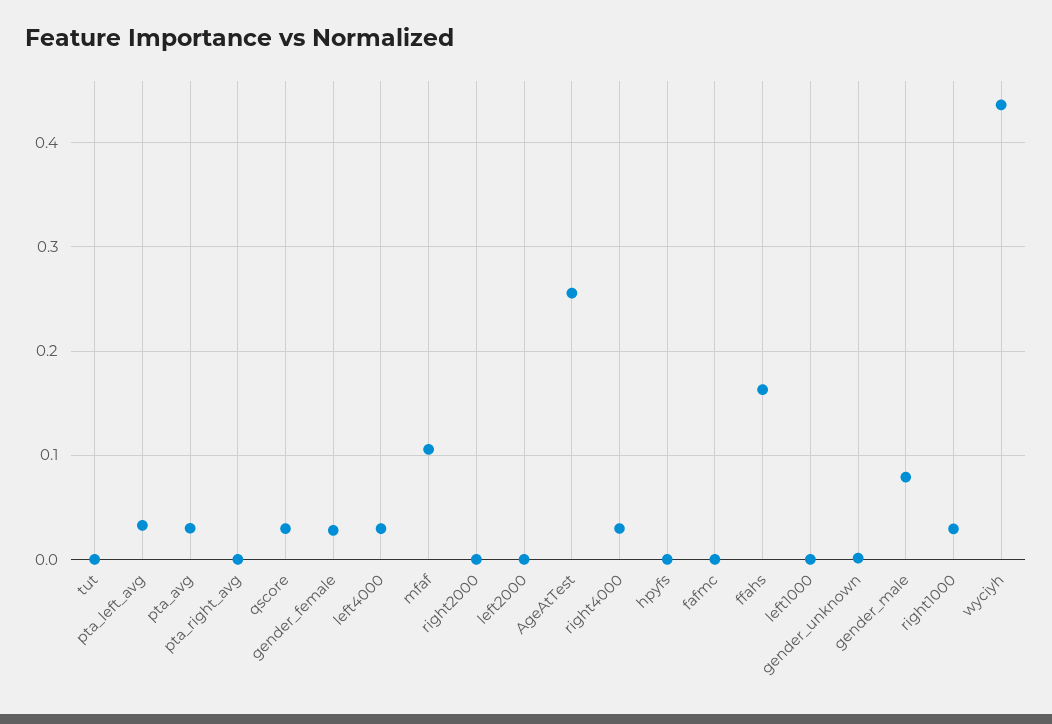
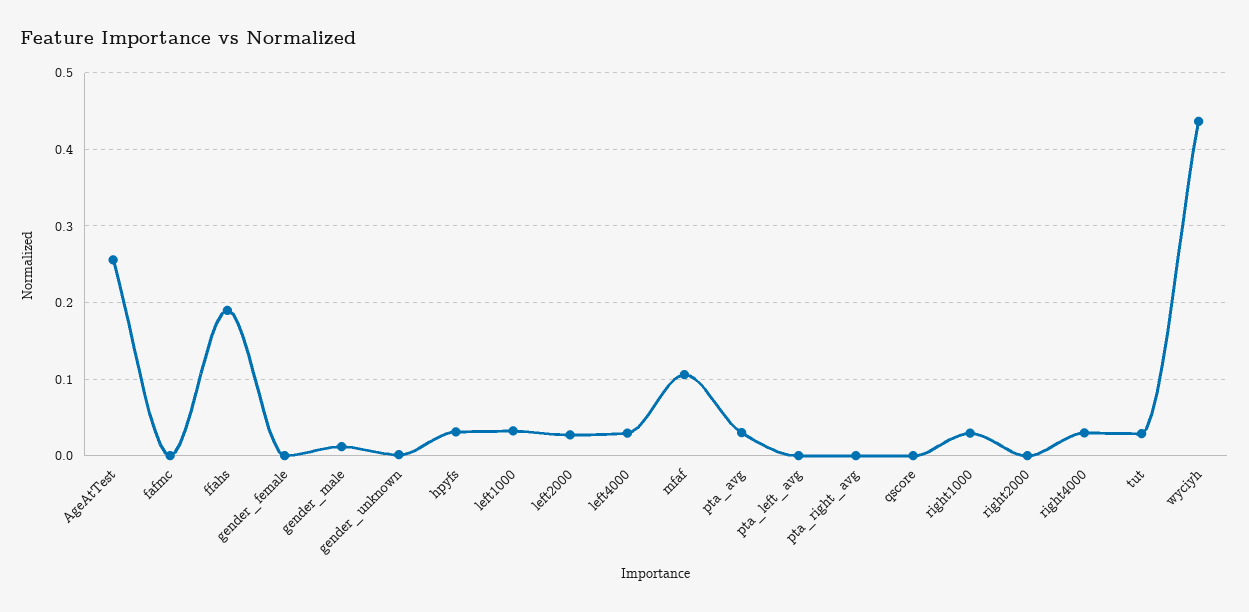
tut: 0 -> 0.03
pta_left_avg: 0.03 -> 0
qscore: 0.03 -> 0
gender_female: 0.03 -> 0
left2000: 0 -> 0.03
hpyfs: 0 -> 0.03
ffahs: 0.16 -> 0.19
left1000: 0 -> 0.03
gender_male: 0.08 -> 0.01

